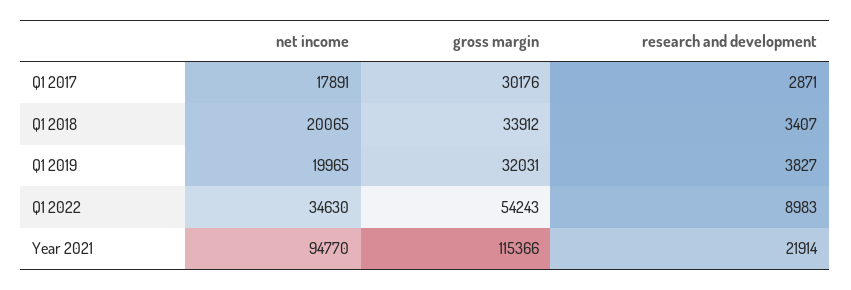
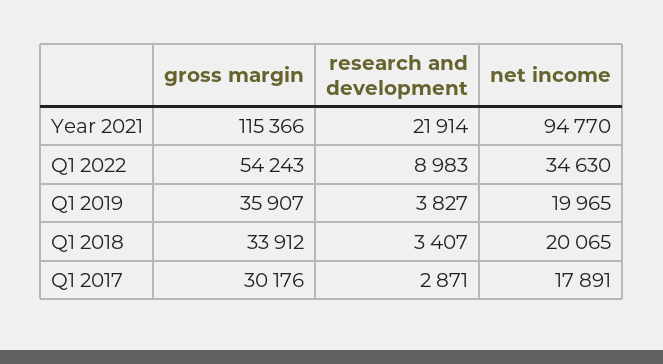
gross margin, Q1 2019: 32031 -> 35907

